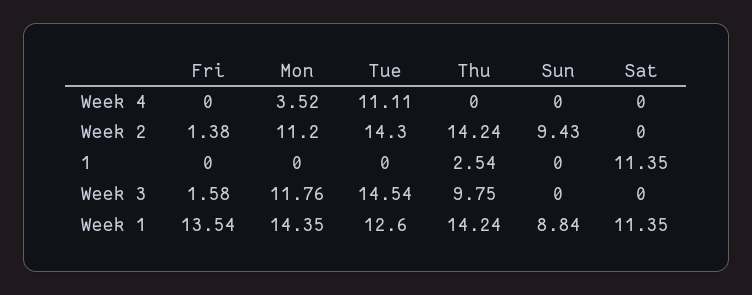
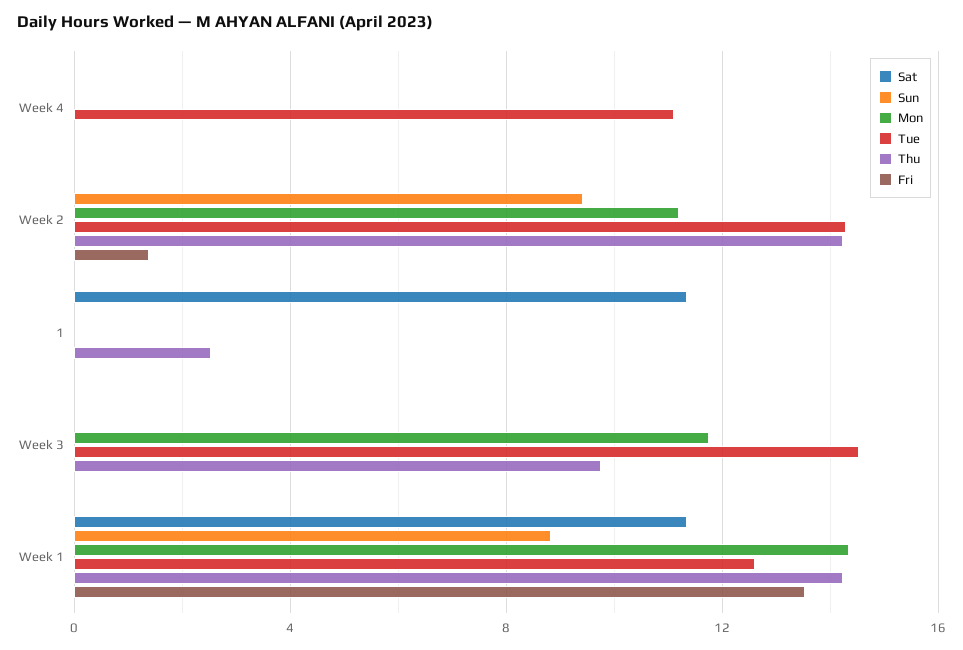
Mon, Week 4: 3.52 -> 0
Fri, Week 3: 1.58 -> 0

